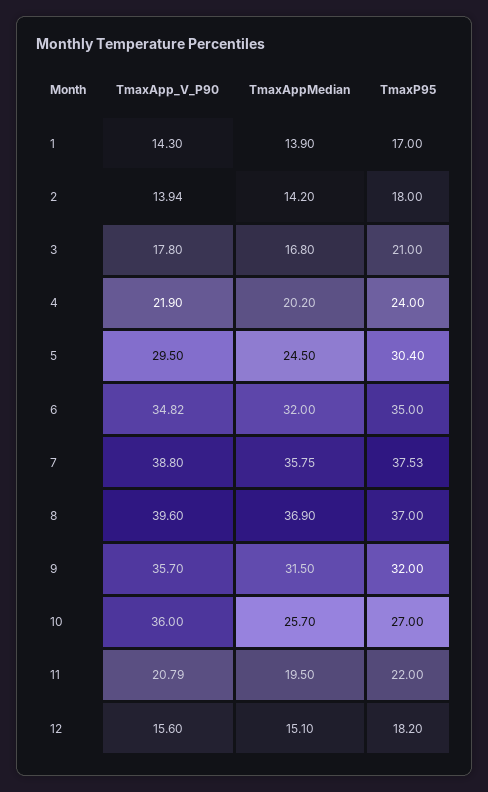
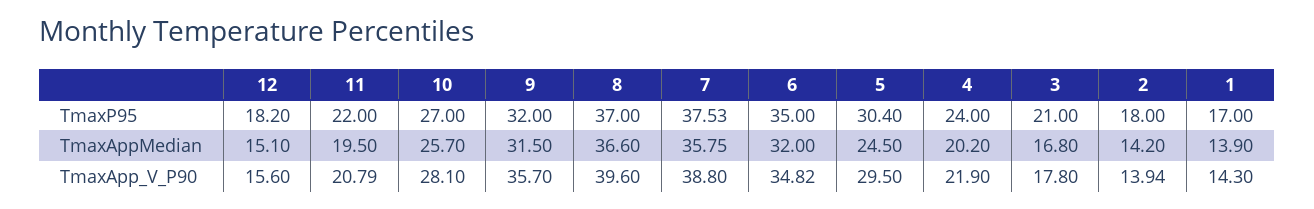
TmaxAppMedian, 8: 36.9 -> 36.6
TmaxApp_V_P90, 10: 36 -> 28.1

